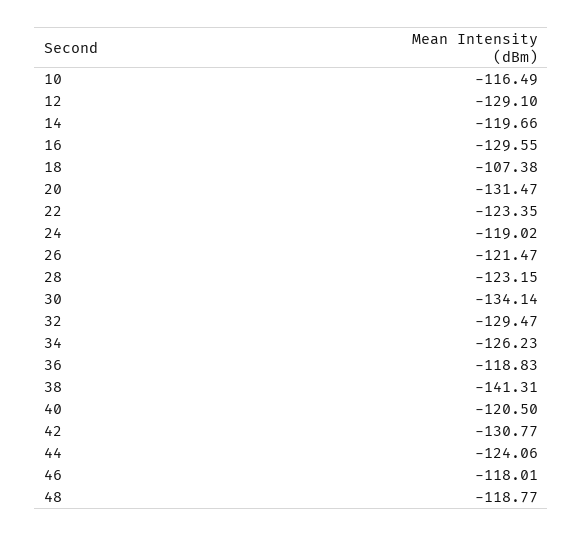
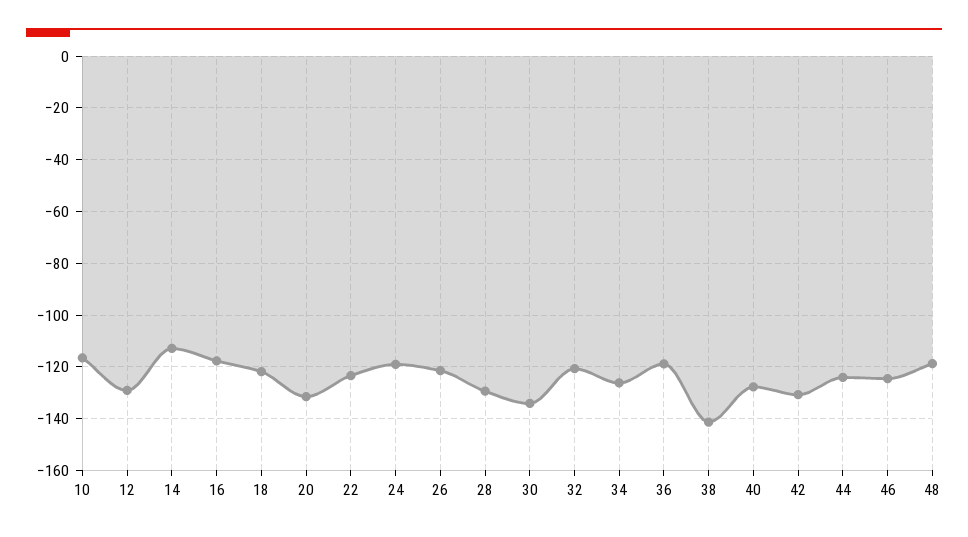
14: -119.66 -> -112.5
16: -129.55 -> -117.5
18: -107.38 -> -122.5
28: -123.15 -> -130
32: -129.47 -> -120
40: -120.5 -> -127.5
46: -118.01 -> -125

